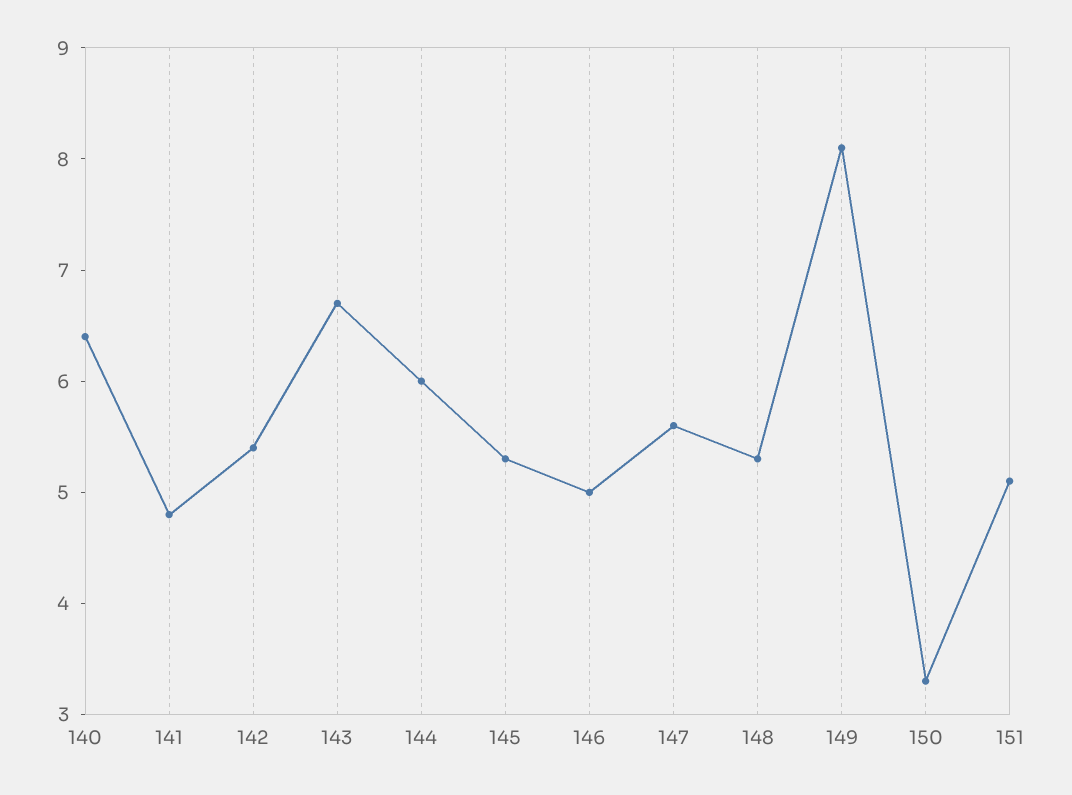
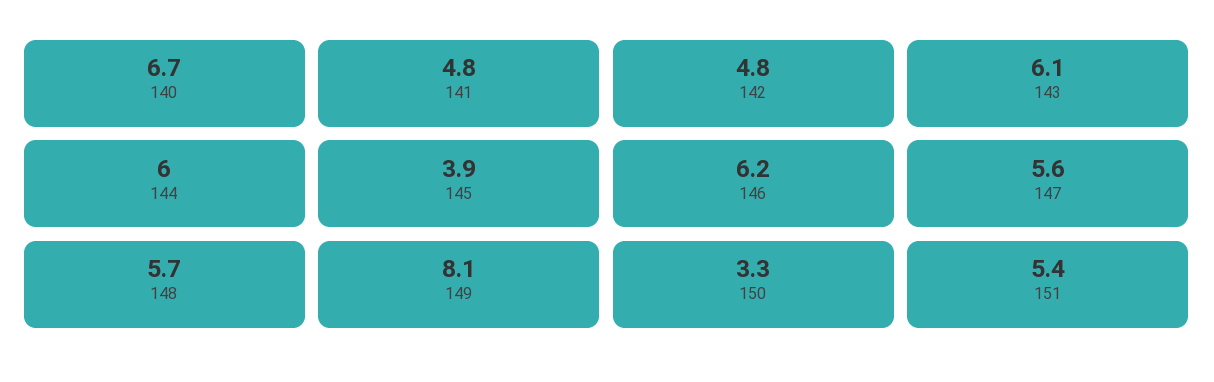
140: 6.4 -> 6.7
142: 5.4 -> 4.8
143: 6.7 -> 6.1
145: 5.3 -> 3.9
146: 5 -> 6.2
148: 5.3 -> 5.7
151: 5.1 -> 5.4

